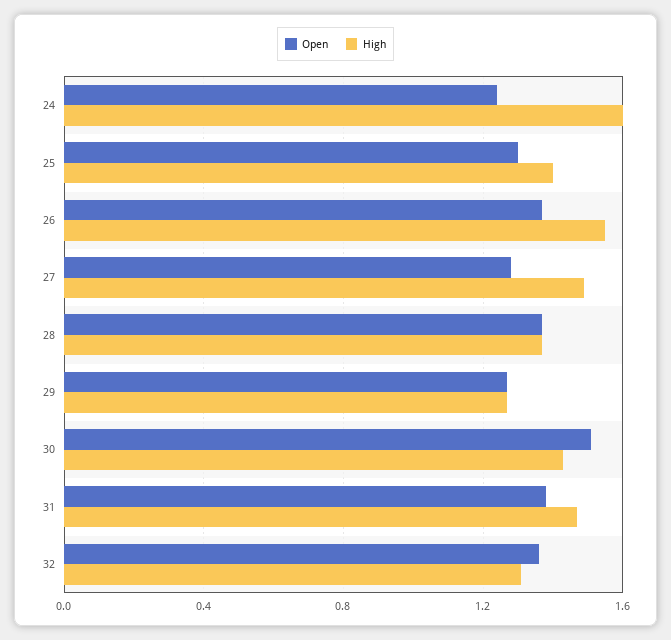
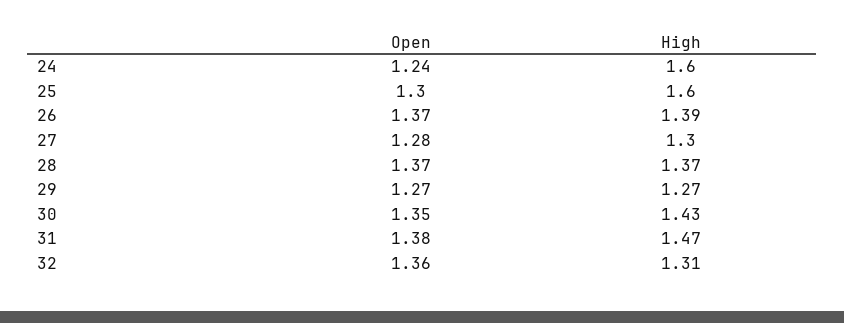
High, 25: 1.4 -> 1.6
High, 26: 1.55 -> 1.39
High, 27: 1.5 -> 1.3
Open, 30: 1.5 -> 1.35

